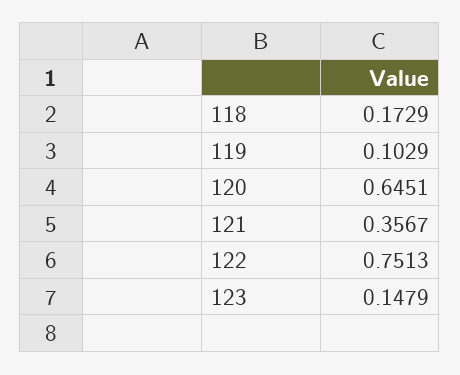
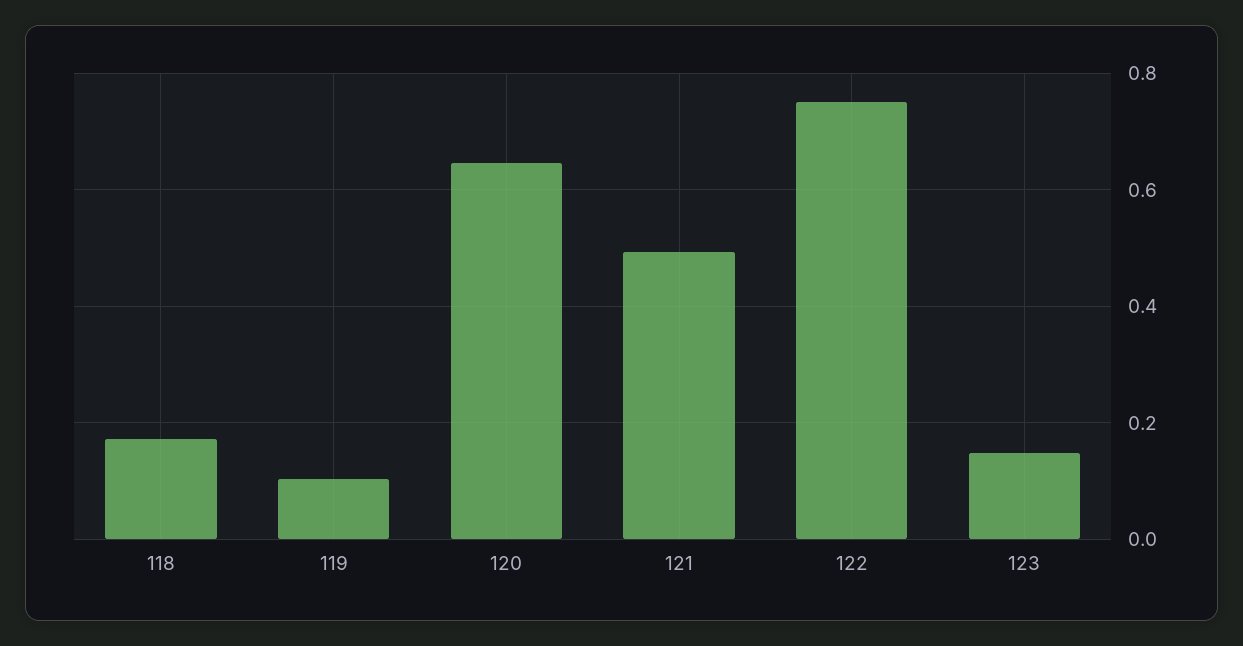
121: 0.3567 -> 0.5

